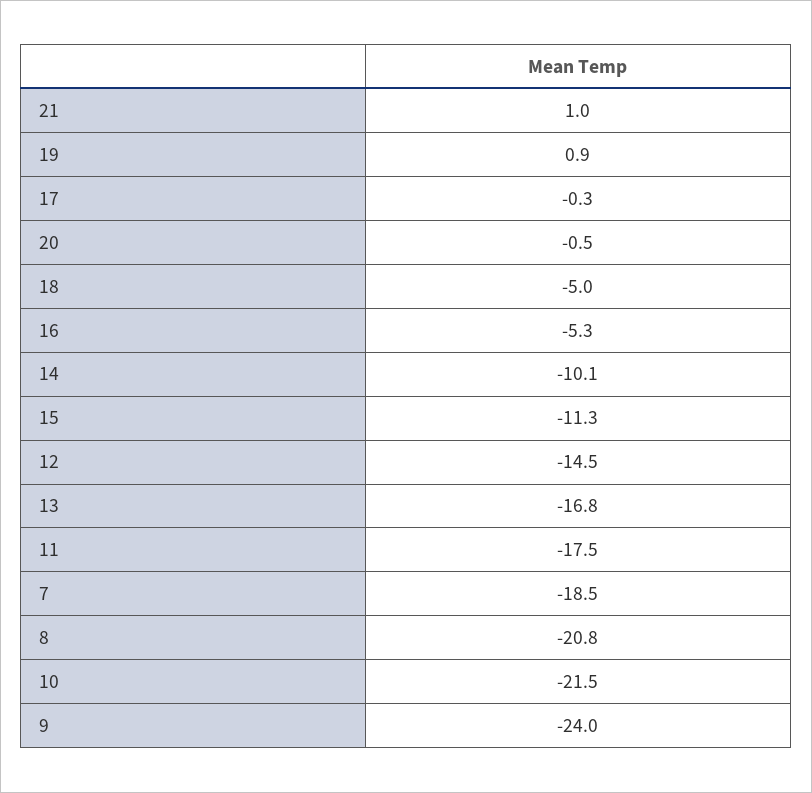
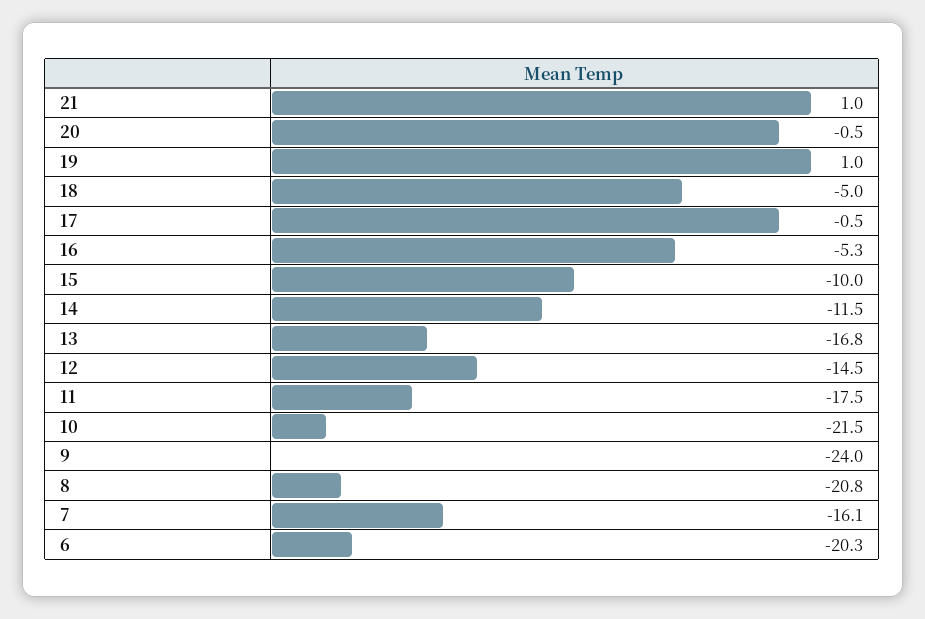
19: 0.9 -> 1
17: -0.3 -> -0.5
14: -10.1 -> -11.5
15: -11.3 -> -10
7: -18.5 -> -16.1
6: none -> -20.3

